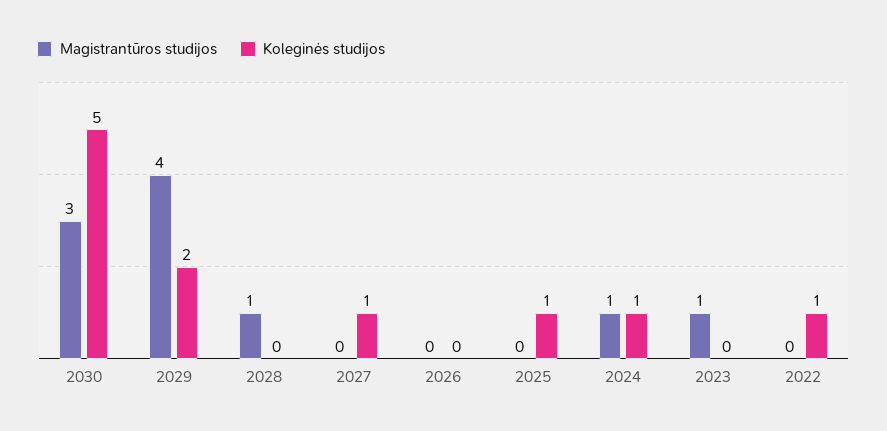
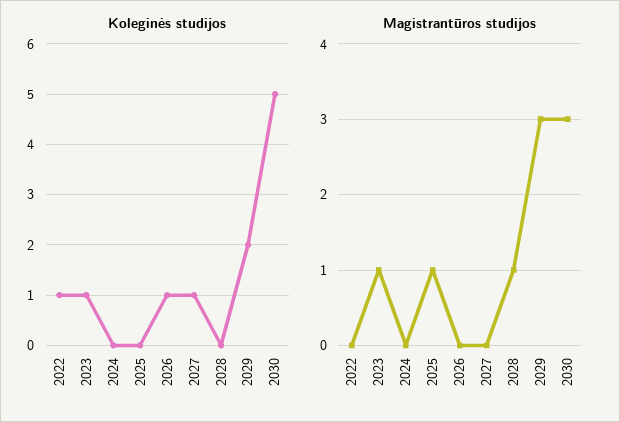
Magistrantūros studijos, 2029: 4 -> 3
Koleginės studijos, 2026: 0 -> 1
Magistrantūros studijos, 2025: 0 -> 1
Koleginės studijos, 2025: 1 -> 0
Magistrantūros studijos, 2024: 1 -> 0
Koleginės studijos, 2024: 1 -> 0
Koleginės studijos, 2023: 0 -> 1

